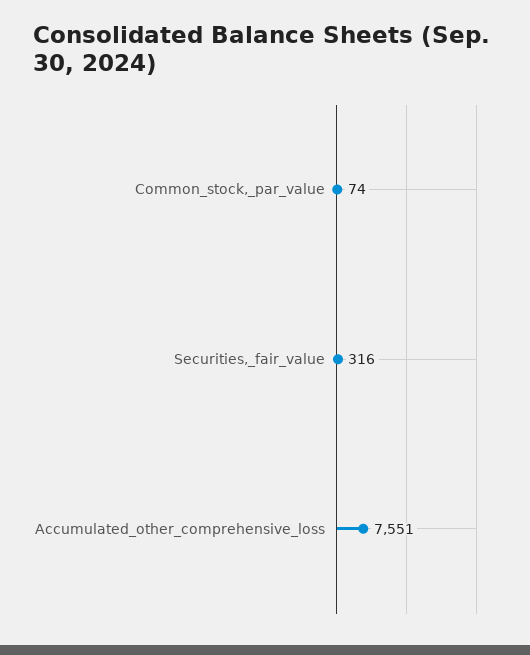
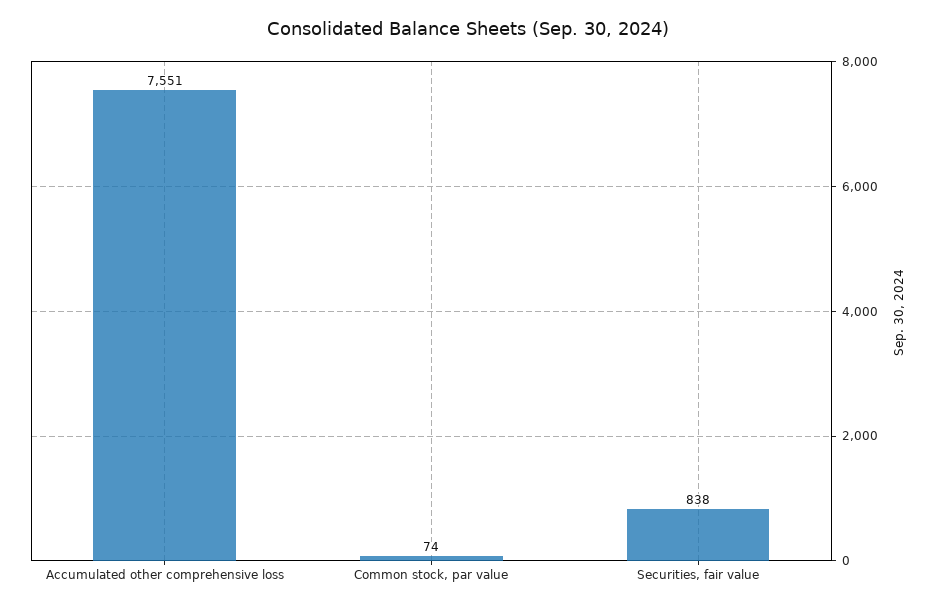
Securities,_fair_value: 316 -> 838

